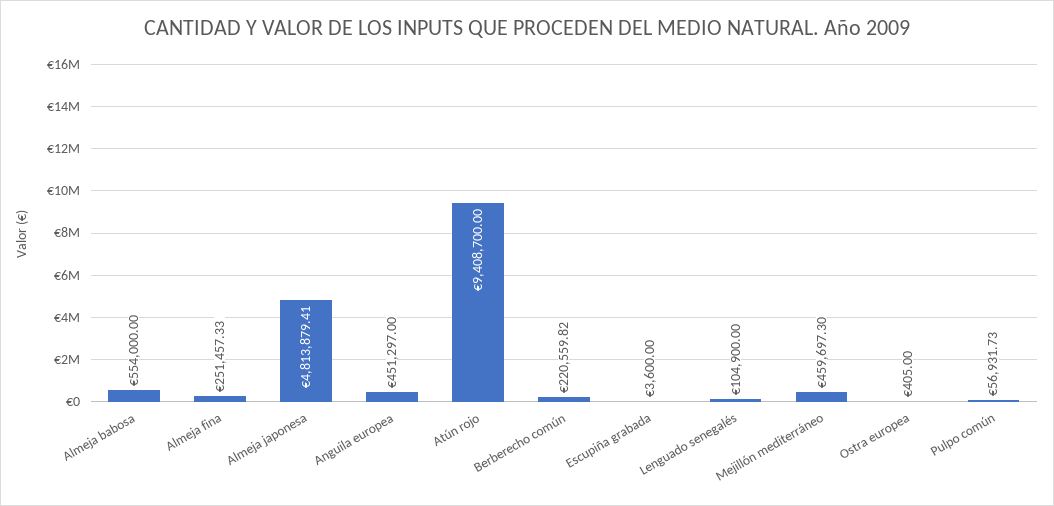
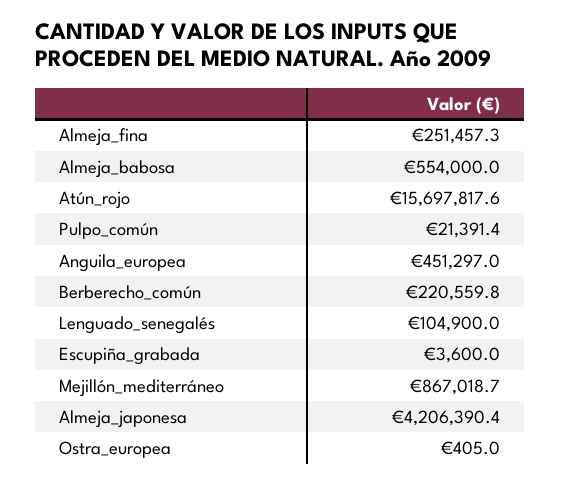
Almeja japonesa: 4813879.41 -> 4206390.4
Atún rojo: 9408700 -> 15697817.6
Mejillón mediterráneo: 459697.3 -> 867018.7
Pulpo común: 56931.73 -> 21391.4

